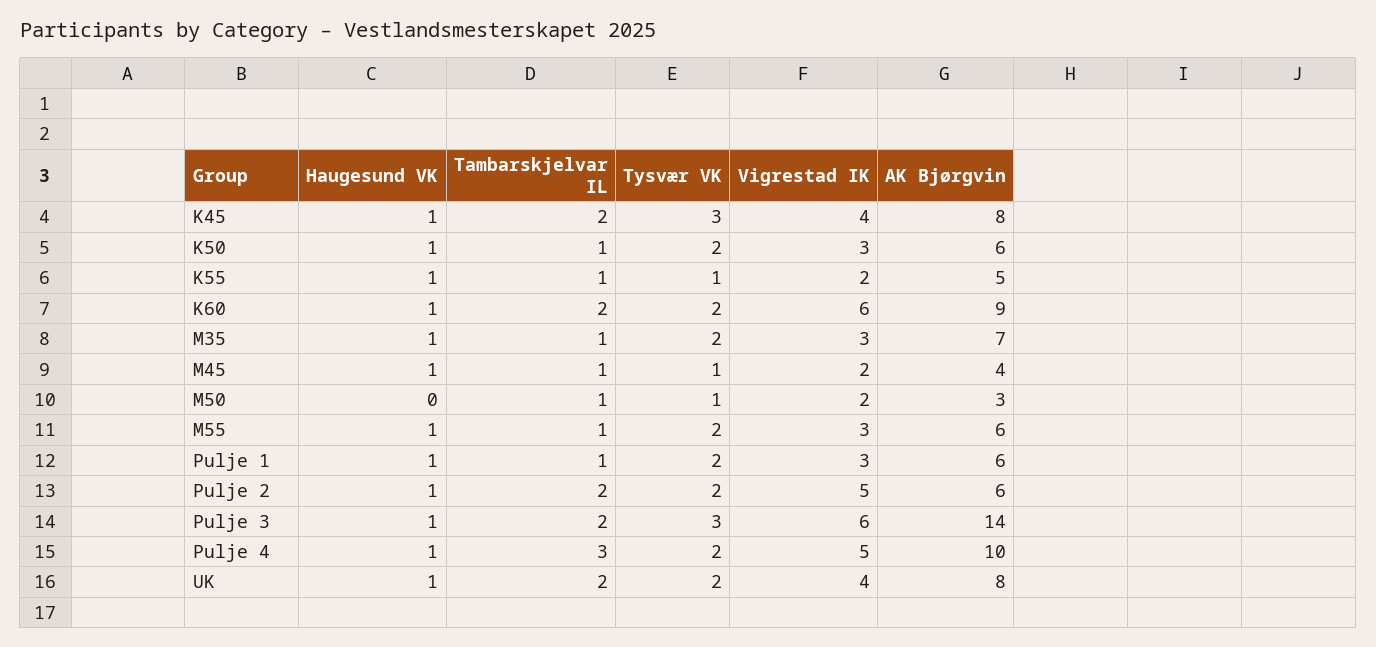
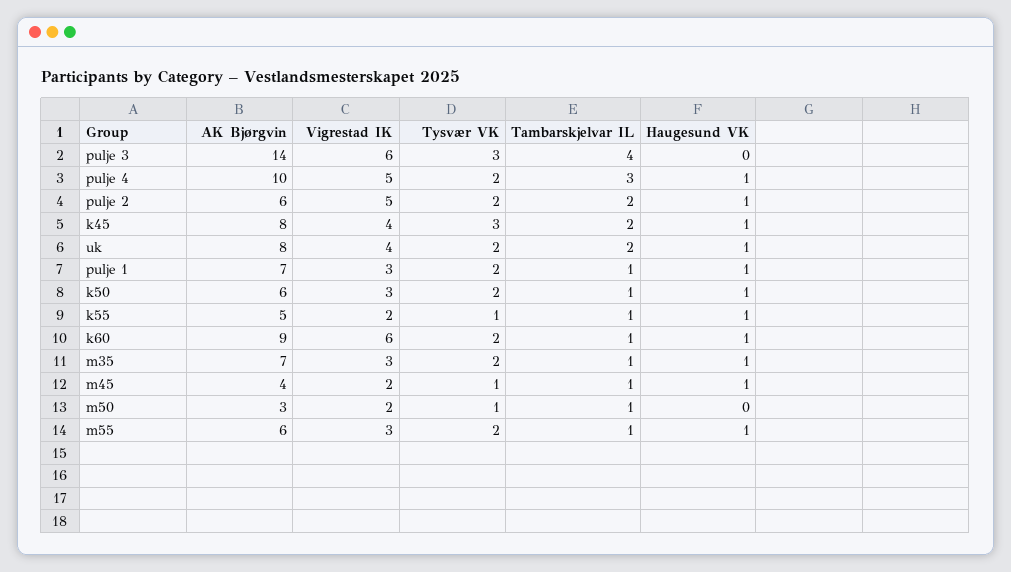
Tambarskjelvar IL, K60: 2 -> 1
AK Bjørgvin, Pulje 1: 6 -> 7
Haugesund VK, Pulje 3: 1 -> 0
Tambarskjelvar IL, Pulje 3: 2 -> 4

